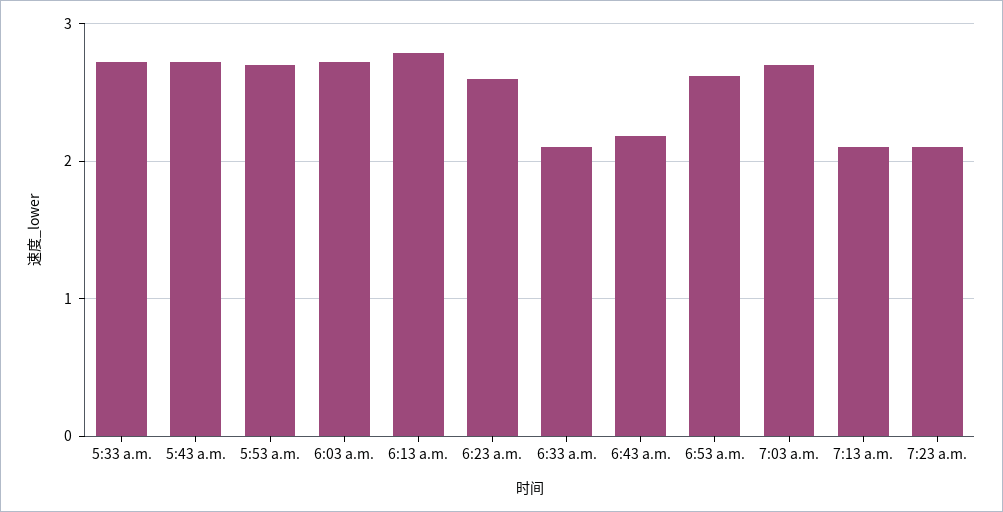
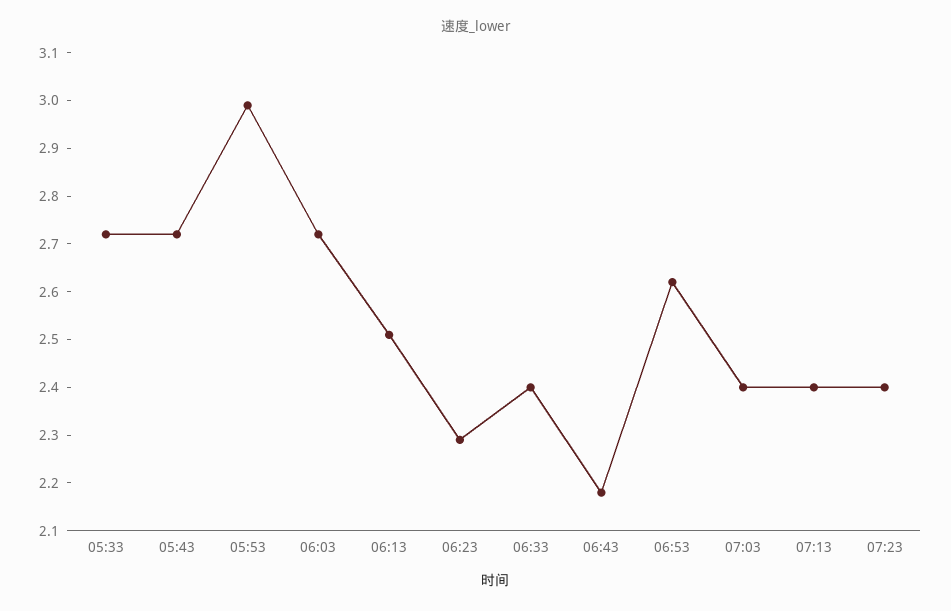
5:53 a.m.: 2.7 -> 3
6:13 a.m.: 2.8 -> 2.5
6:23 a.m.: 2.6 -> 2.3
6:33 a.m.: 2.1 -> 2.4
7:03 a.m.: 2.7 -> 2.4
7:13 a.m.: 2.1 -> 2.4
7:23 a.m.: 2.1 -> 2.4

